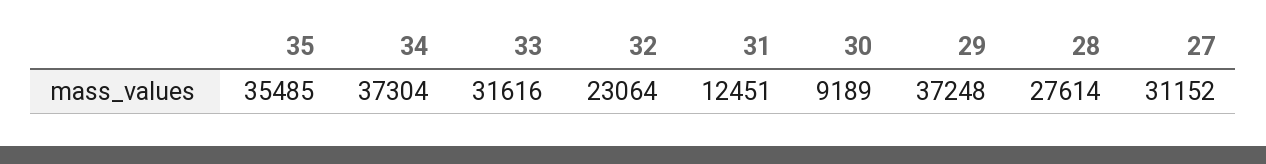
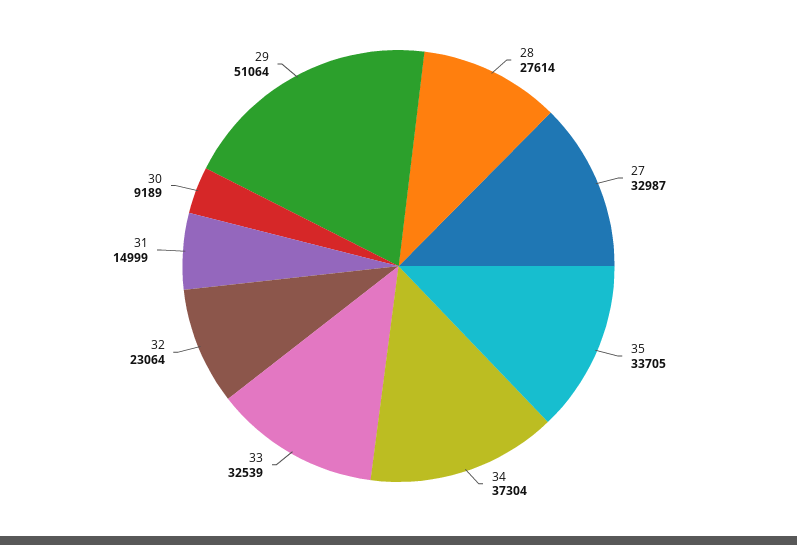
35: 35485 -> 33705
33: 31616 -> 32539
31: 12451 -> 14999
29: 37248 -> 51064
27: 31152 -> 32987

